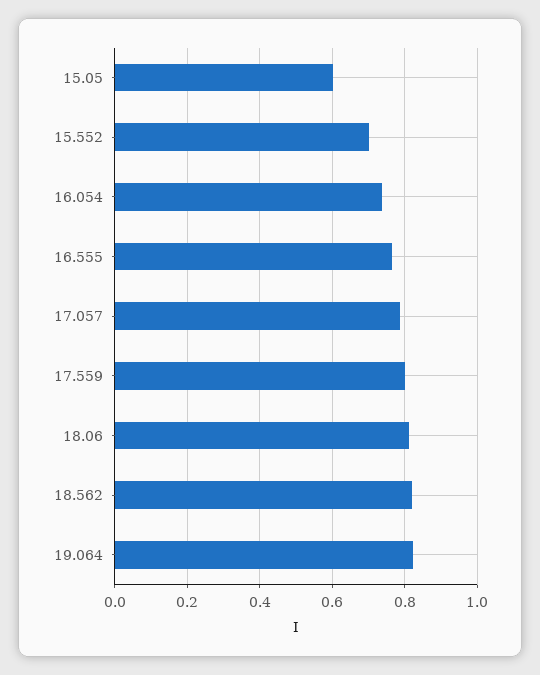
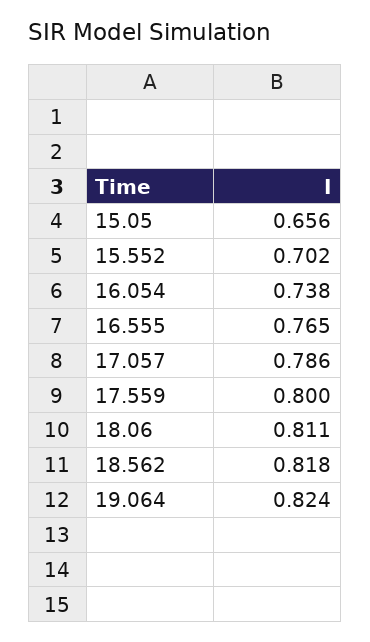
15.05: 0.6 -> 0.656

